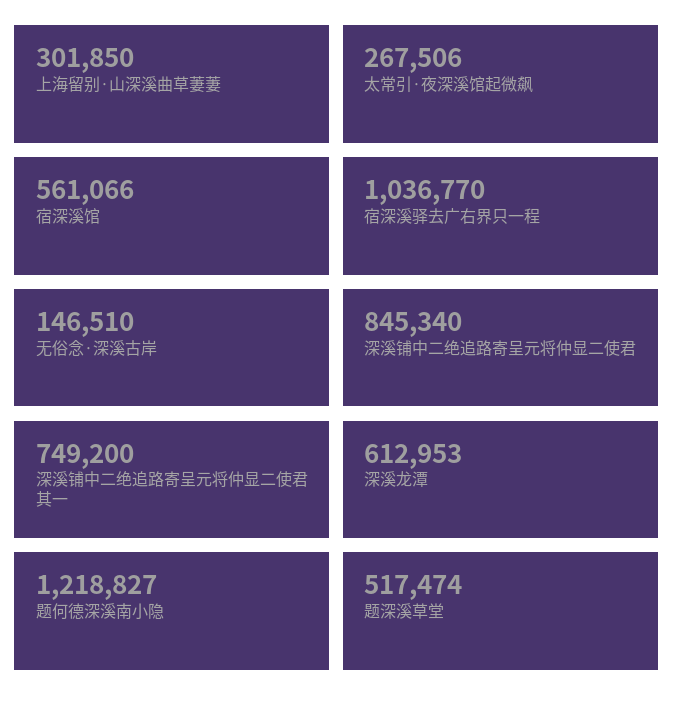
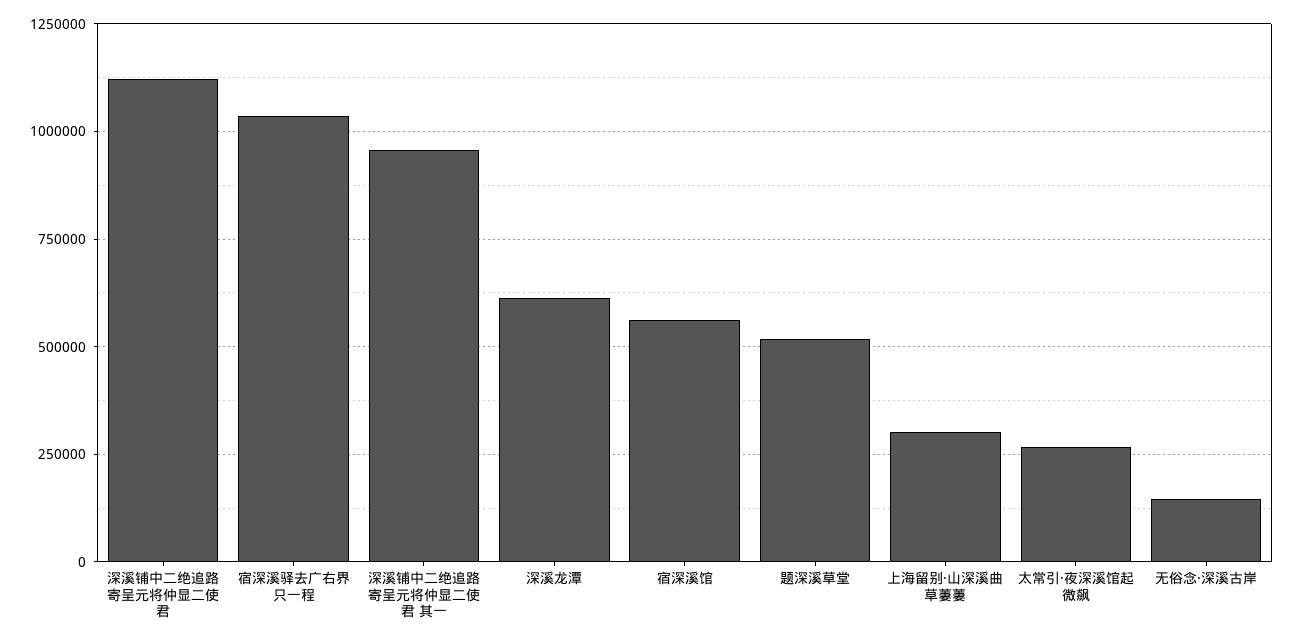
深溪铺中二绝追路寄呈元将仲显二使君: 845340 -> 1125000
深溪铺中二绝追路寄呈元将仲显二使君 其一: 749200 -> 950000
题何德深溪南小隐: 1218827 -> none

